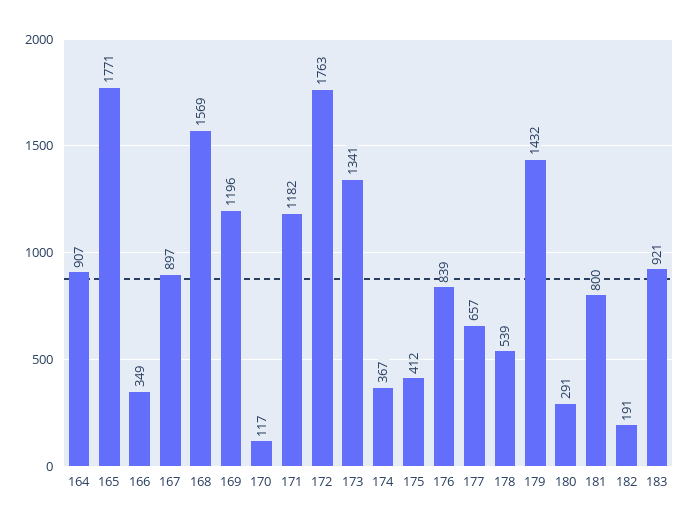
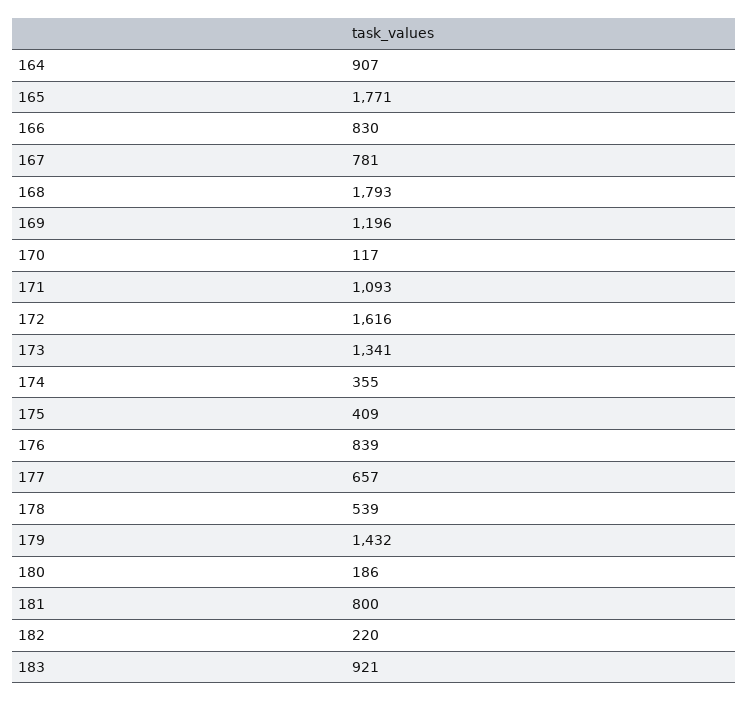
166: 349 -> 830
167: 897 -> 781
168: 1569 -> 1793
171: 1182 -> 1093
172: 1763 -> 1616
174: 367 -> 355
175: 412 -> 409
180: 291 -> 186
182: 191 -> 220

